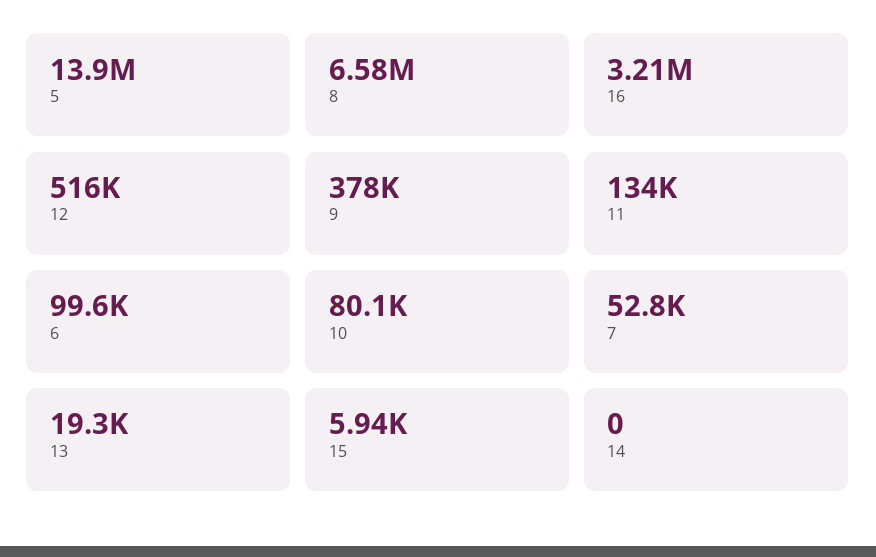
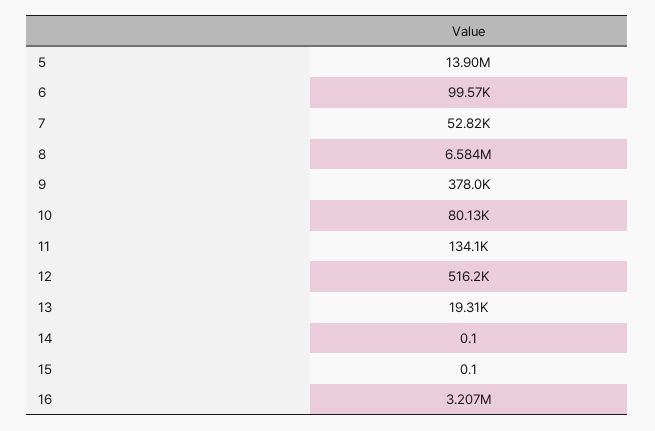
15: 5940 -> 0.1

